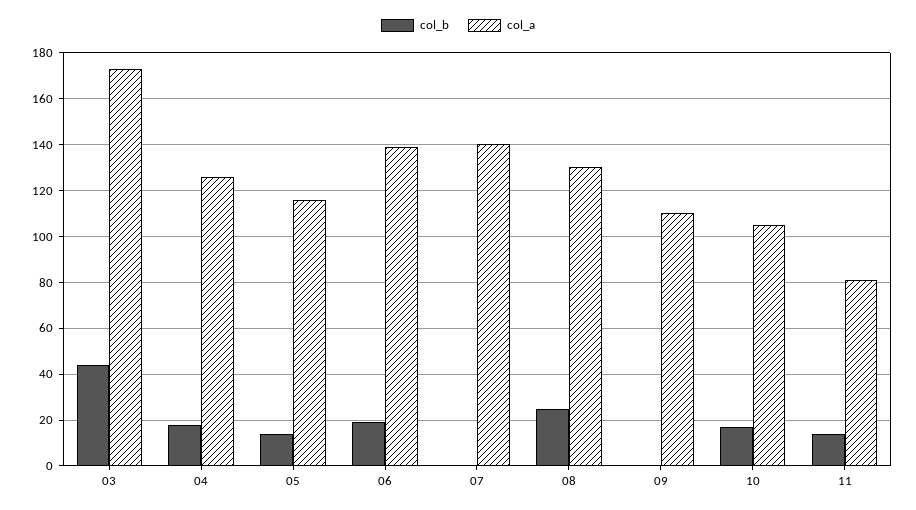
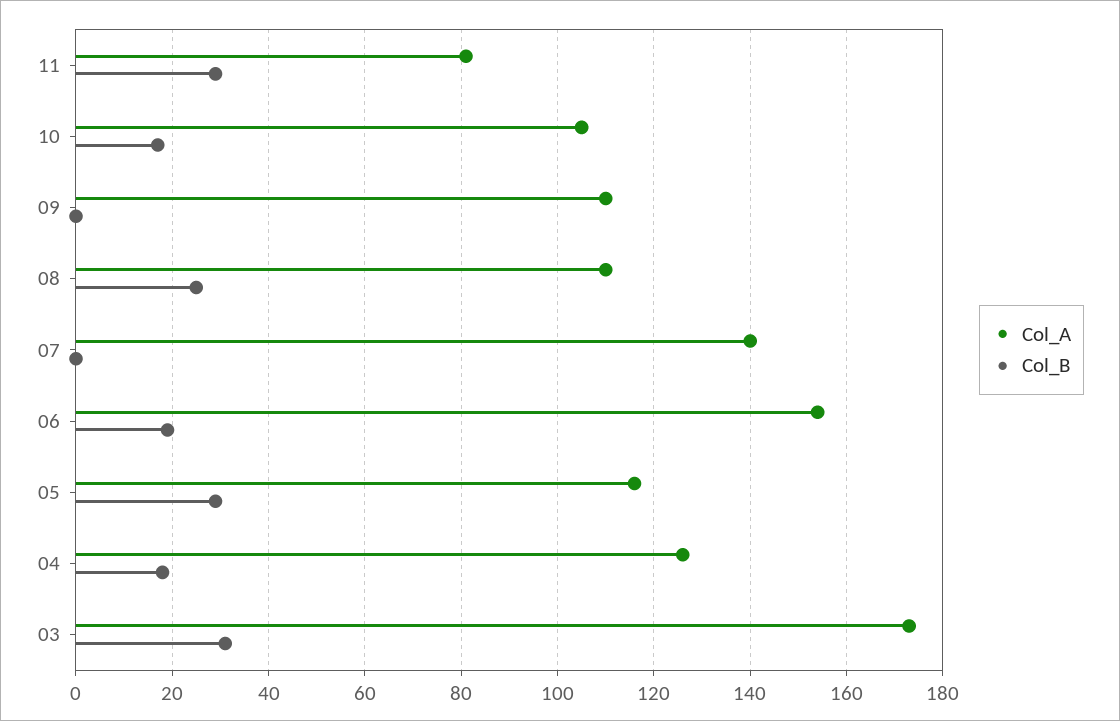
col_b, 03: 45 -> 30
col_b, 05: 15 -> 30
col_a, 06: 140 -> 155
col_a, 08: 130 -> 110
col_b, 11: 15 -> 30

